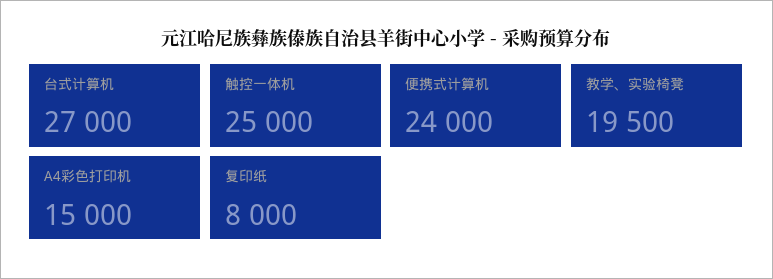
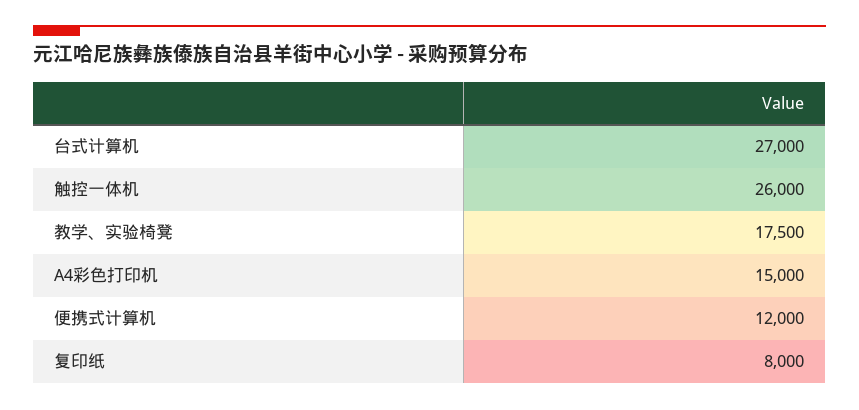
触控一体机: 25000 -> 26000
便携式计算机: 24000 -> 12000
教学、实验椅凳: 19500 -> 17500

